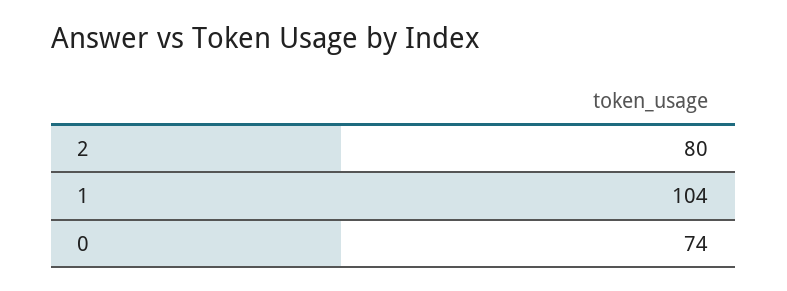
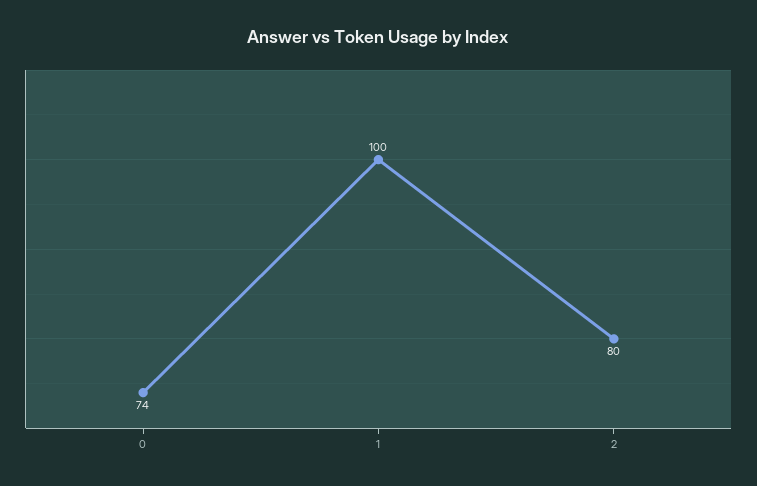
1: 104 -> 100

